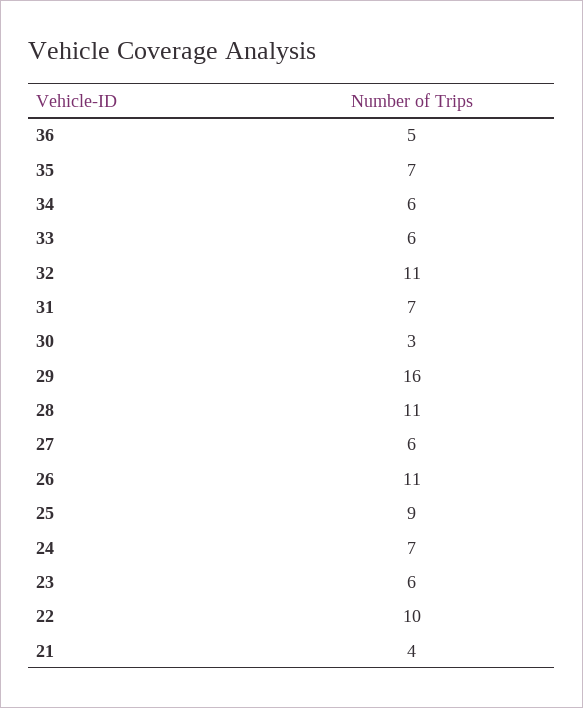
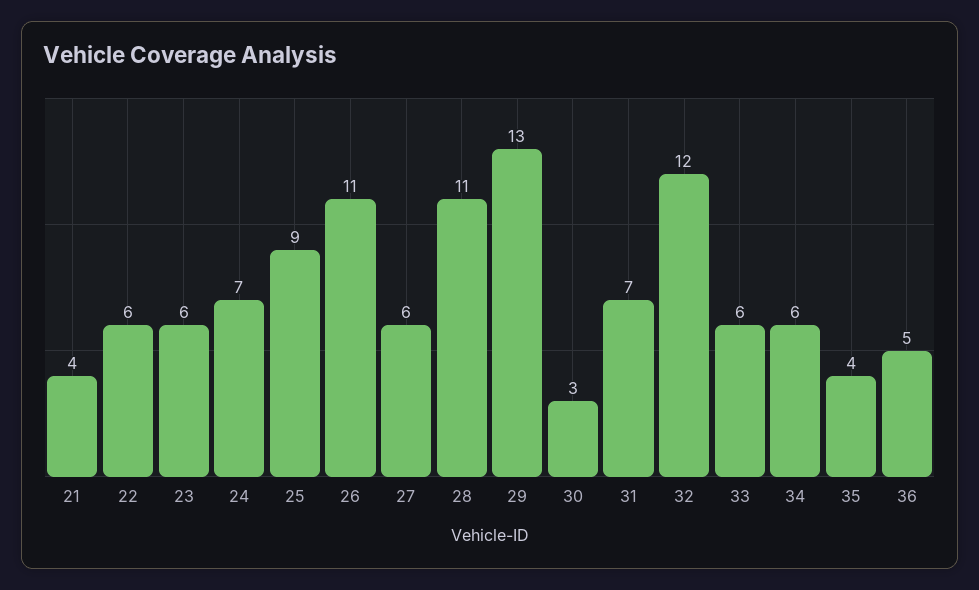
35: 7 -> 4
32: 11 -> 12
29: 16 -> 13
22: 10 -> 6

